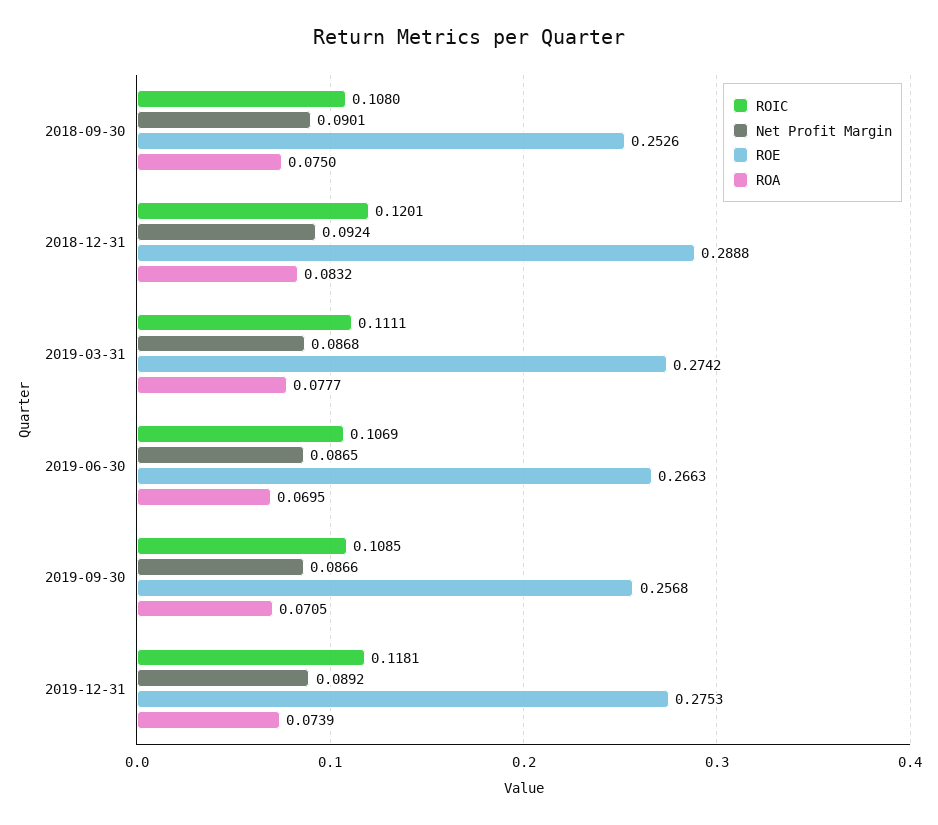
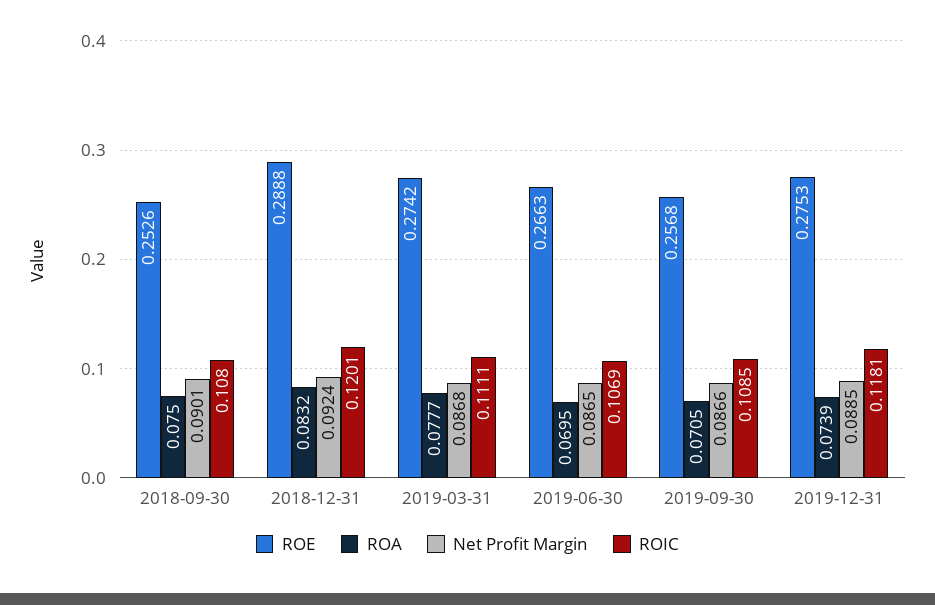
Net Profit Margin, 2019-12-31: 0.0892 -> 0.0885

